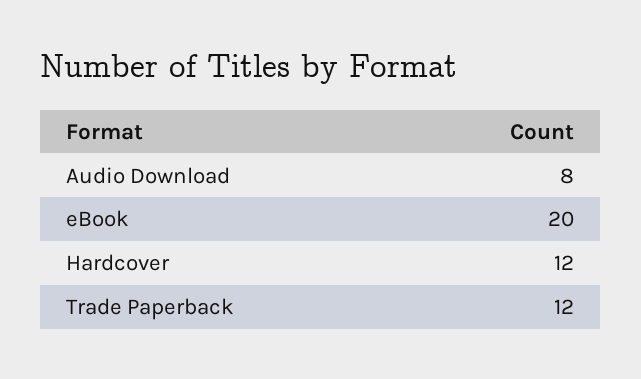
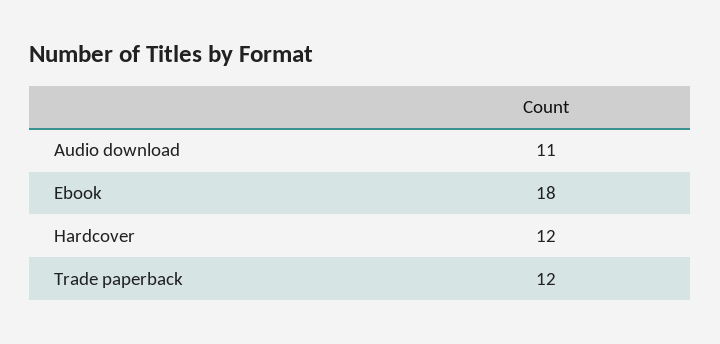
Audio Download: 8 -> 11
eBook: 20 -> 18

